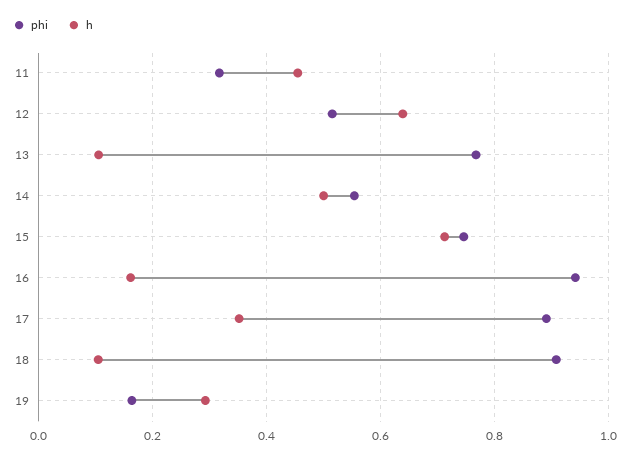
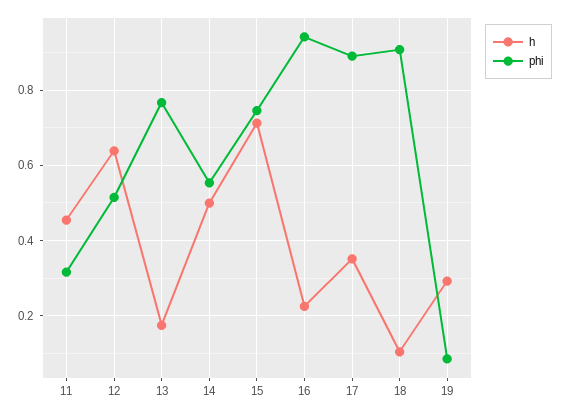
h, 13: 0.1 -> 0.18
h, 16: 0.16 -> 0.22
phi, 19: 0.16 -> 0.08

